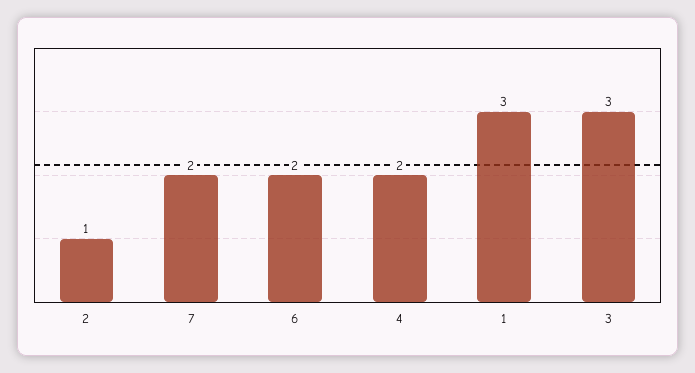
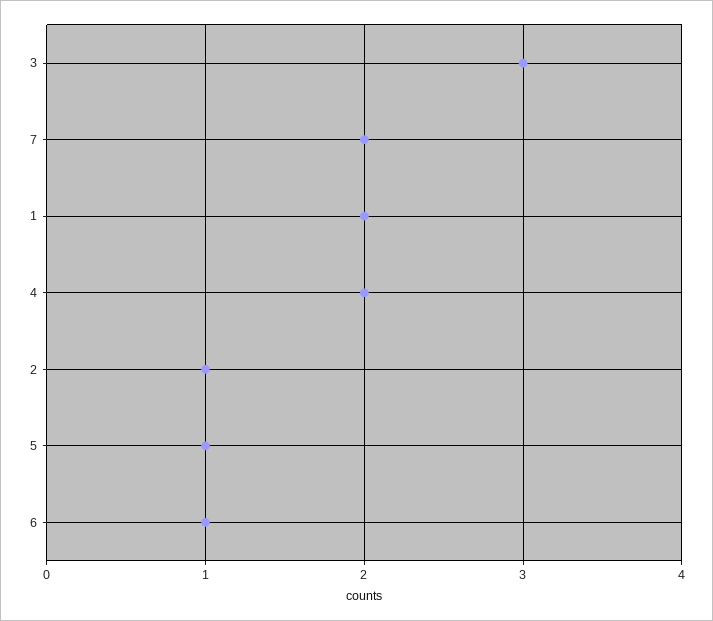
6: 2 -> 1
1: 3 -> 2
5: none -> 1

